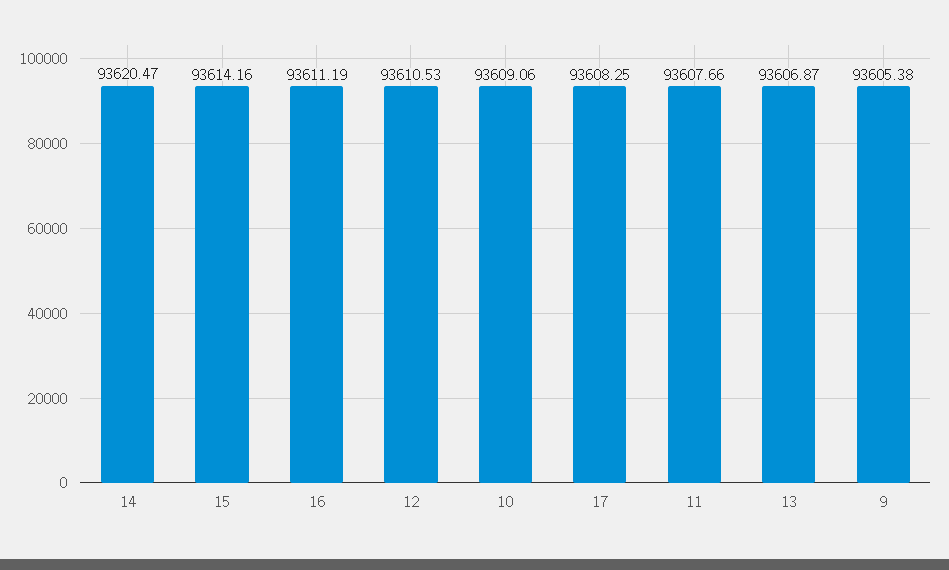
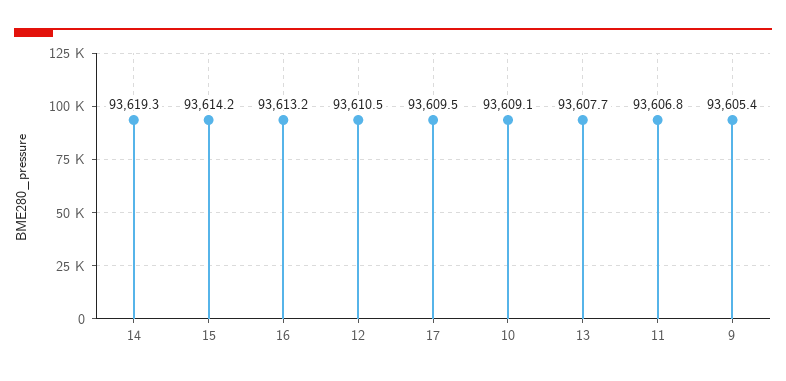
14: 93620.47 -> 93619.3
16: 93611.19 -> 93613.2
17: 93608.25 -> 93609.5
11: 93607.66 -> 93606.8
13: 93606.87 -> 93607.7

